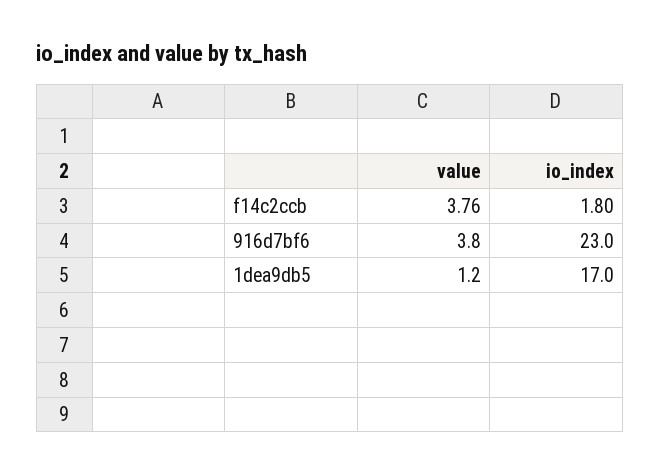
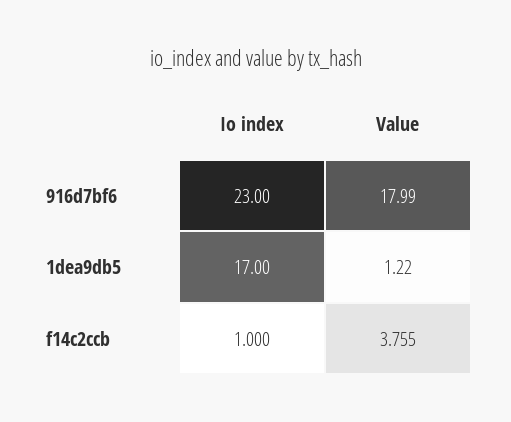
io_index, f14c2ccb: 1.8 -> 1
value, 916d7bf6: 3.8 -> 17.99

